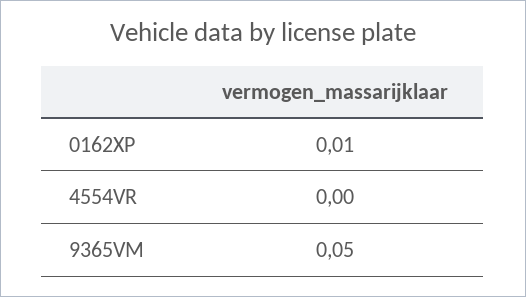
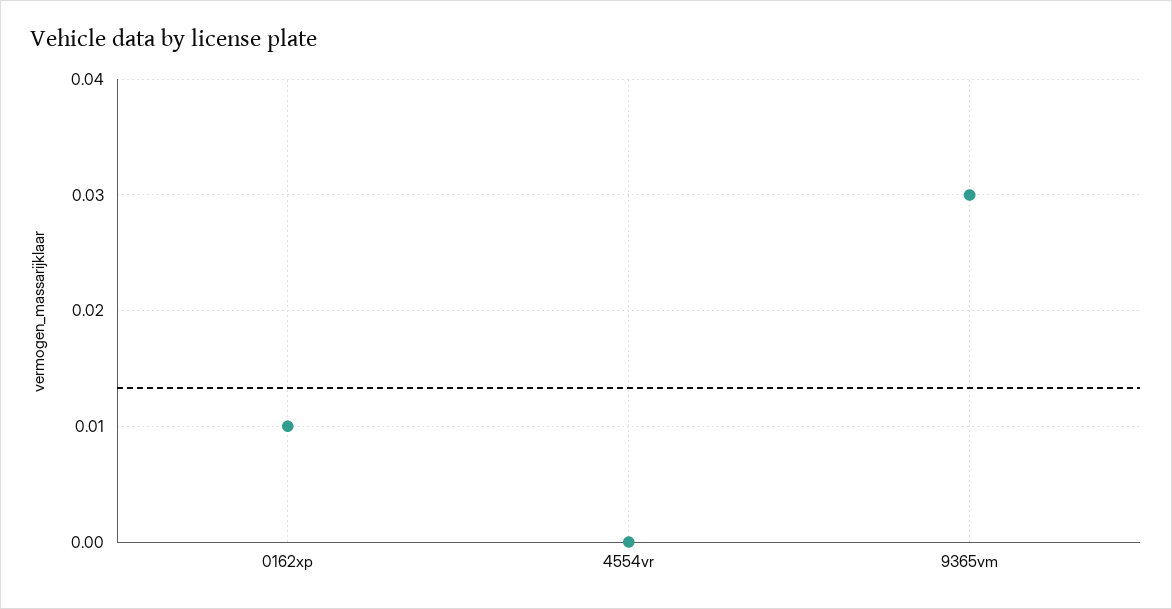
9365VM: 0.05 -> 0.03

